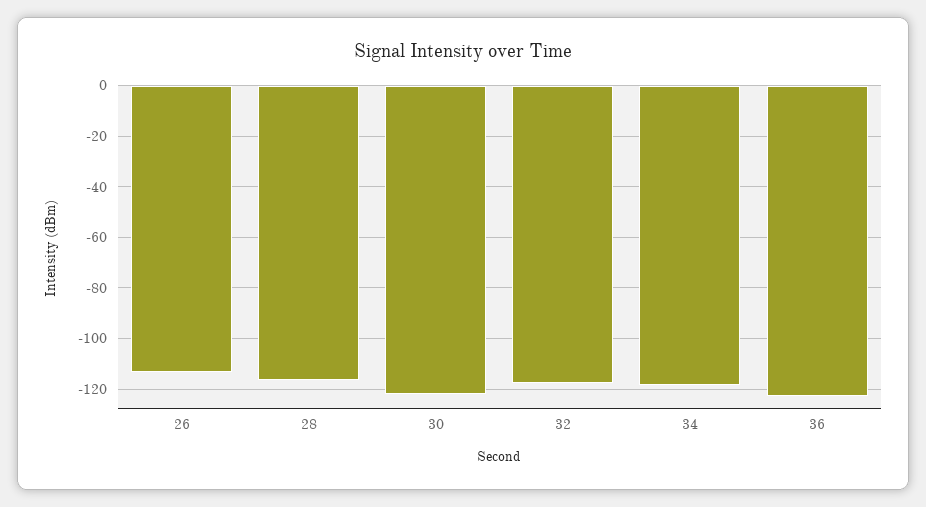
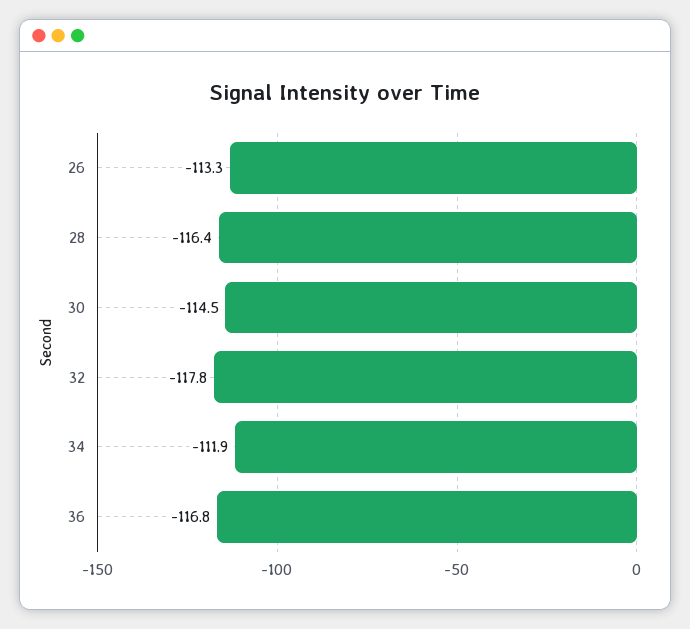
30: -122.5 -> -114.5
34: -117.5 -> -111.9
36: -122.5 -> -116.8

